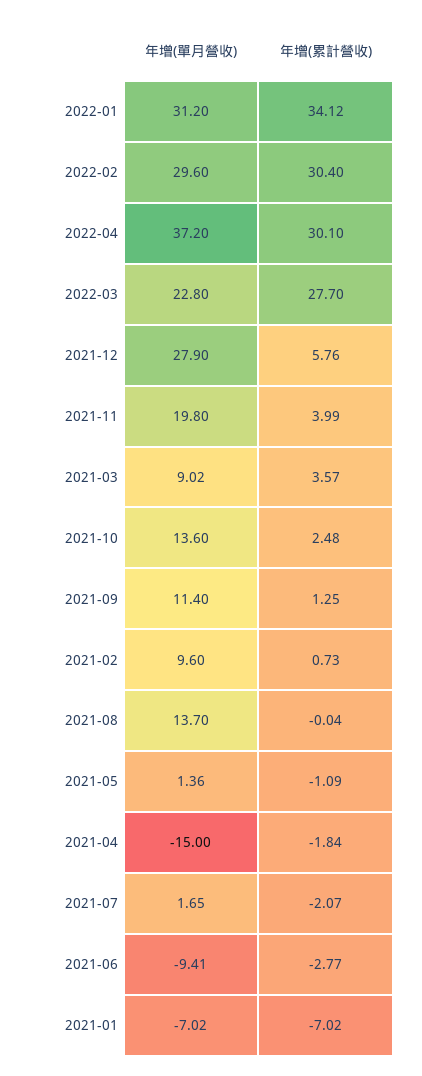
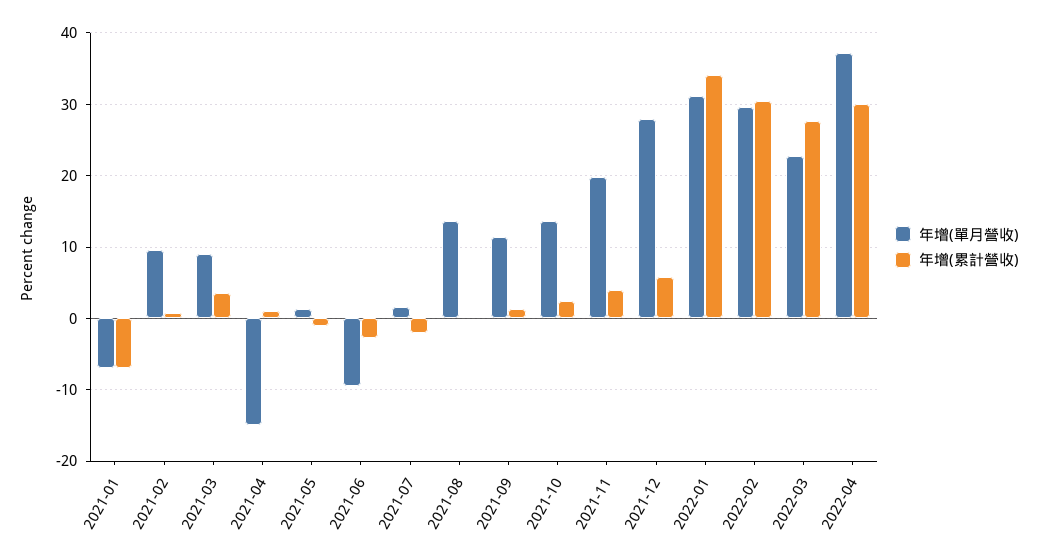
年增(累計營收), 2021-04: -1.84 -> 1

